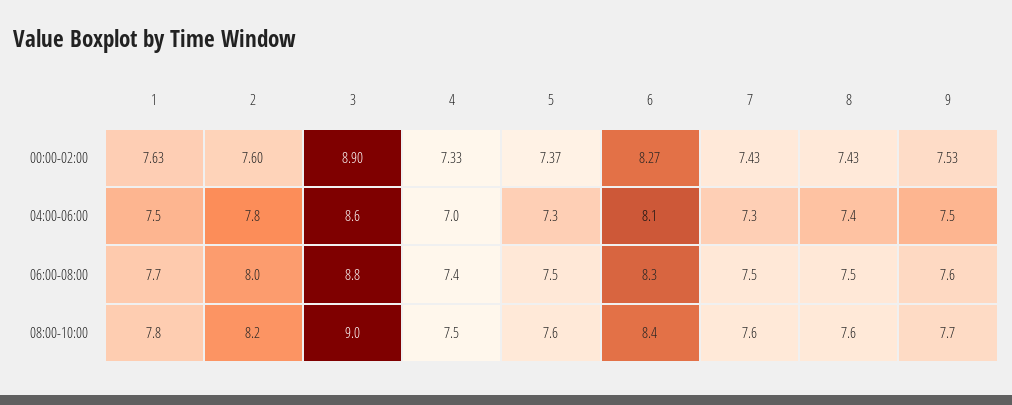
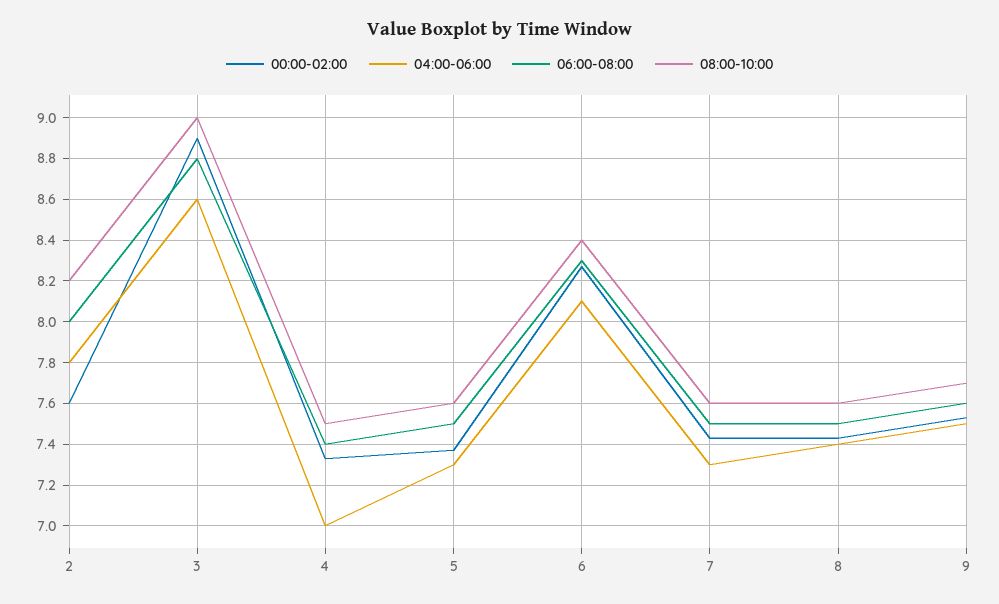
00:00-02:00, 1: 7.63 -> none
04:00-06:00, 1: 7.5 -> none
06:00-08:00, 1: 7.7 -> none
08:00-10:00, 1: 7.8 -> none

